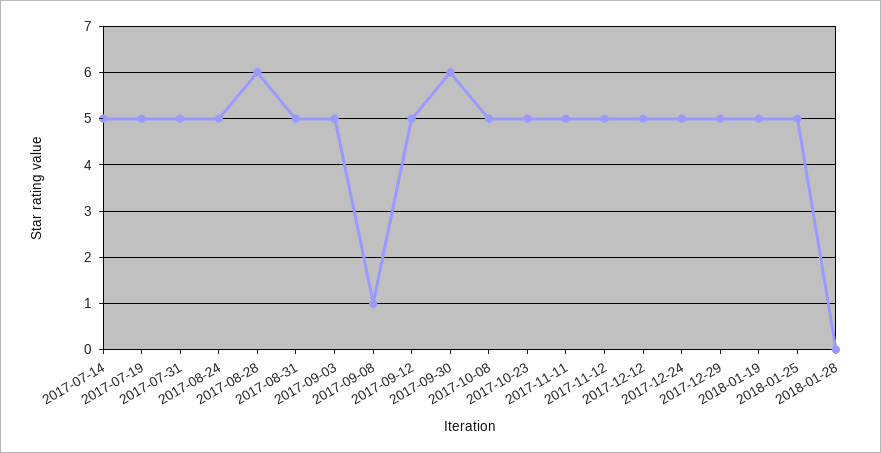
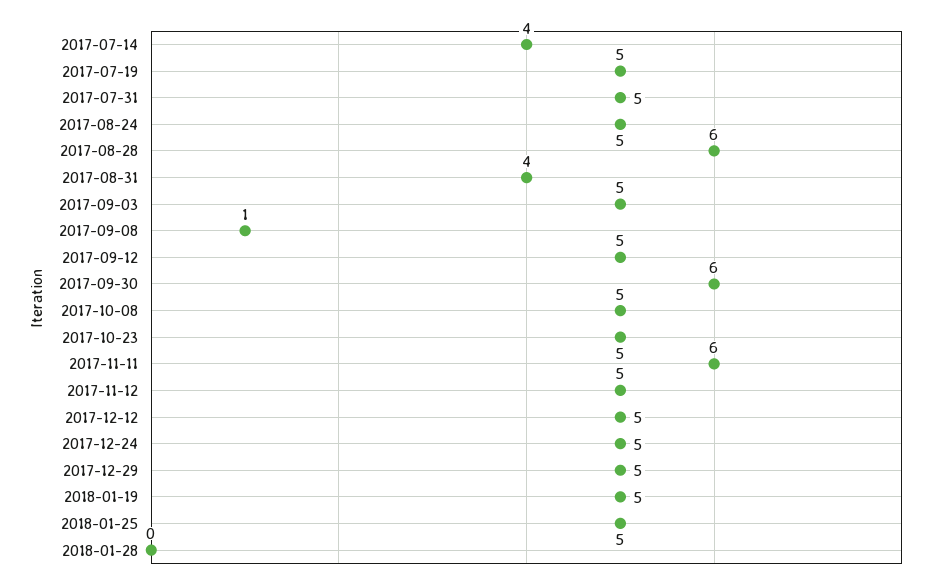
2017-07-14: 5 -> 4
2017-08-31: 5 -> 4
2017-11-11: 5 -> 6

